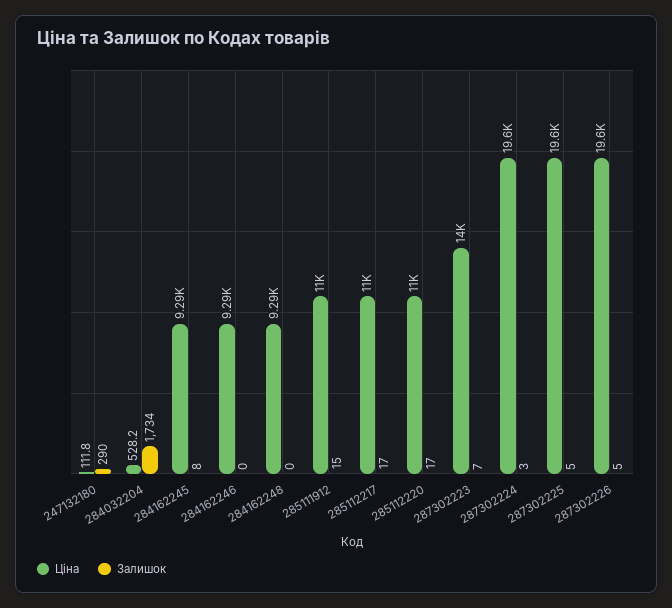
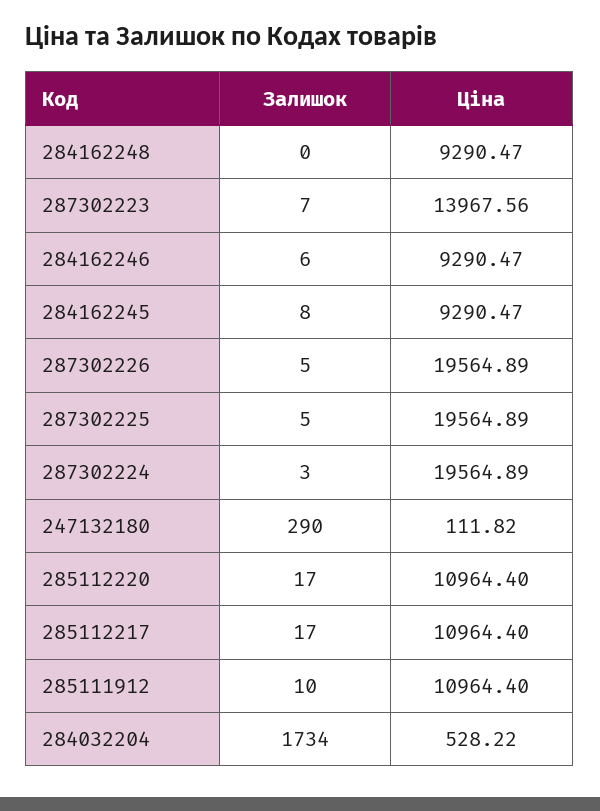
Залишок, 284162246: 0 -> 6
Залишок, 285111912: 15 -> 10

